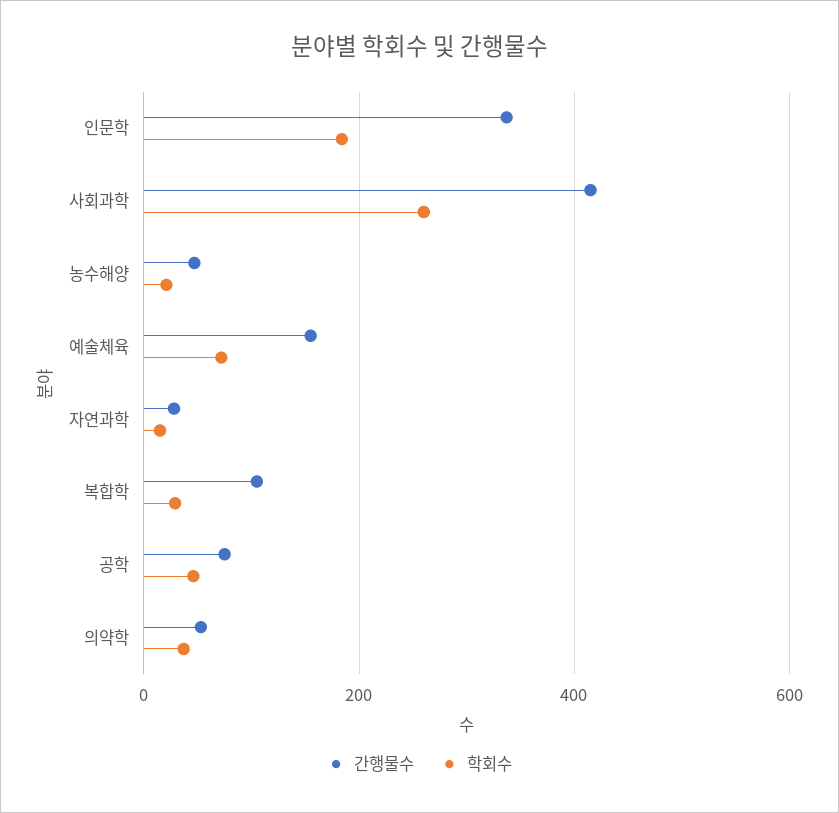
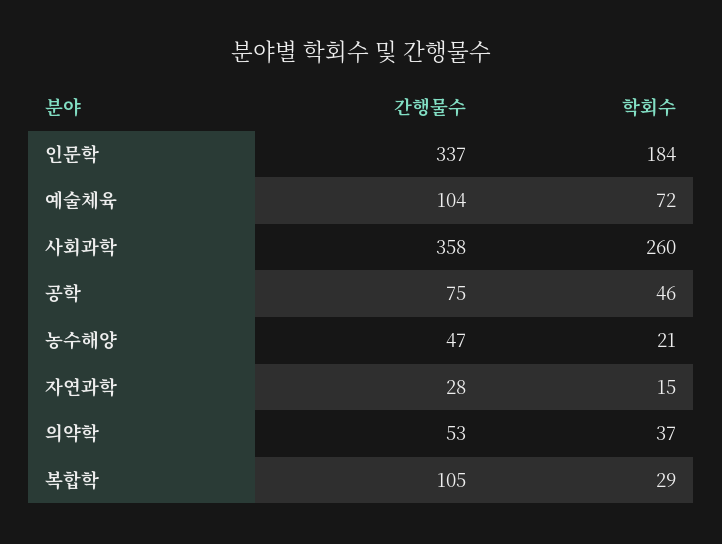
간행물수, 사회과학: 420 -> 358
간행물수, 예술체육: 160 -> 104

